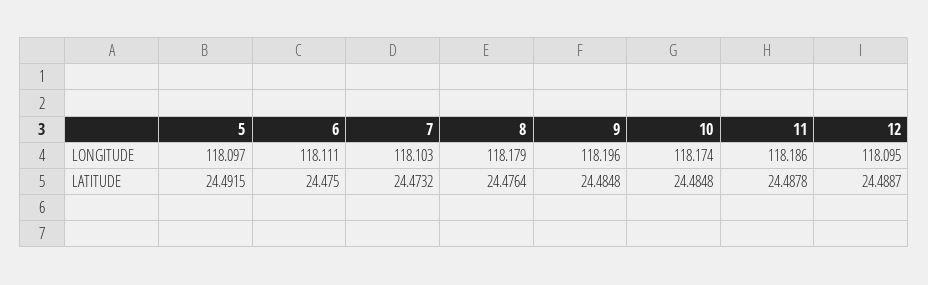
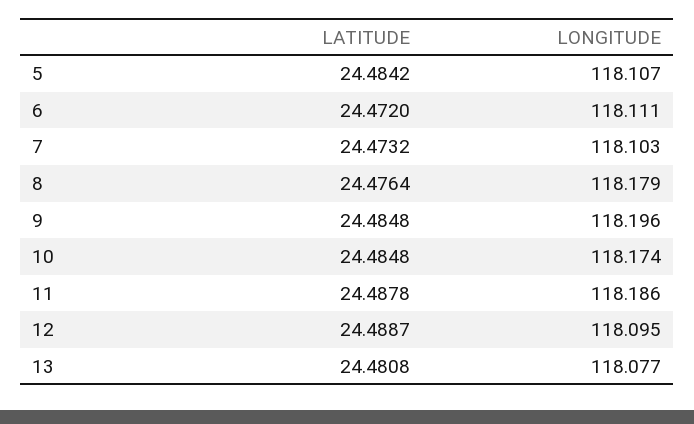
5, LONGITUDE: 118.097 -> 118.107
5, LATITUDE: 24.4915 -> 24.4842
6, LATITUDE: 24.475 -> 24.472
13, LATITUDE: none -> 24.4808
13, LONGITUDE: none -> 118.077

